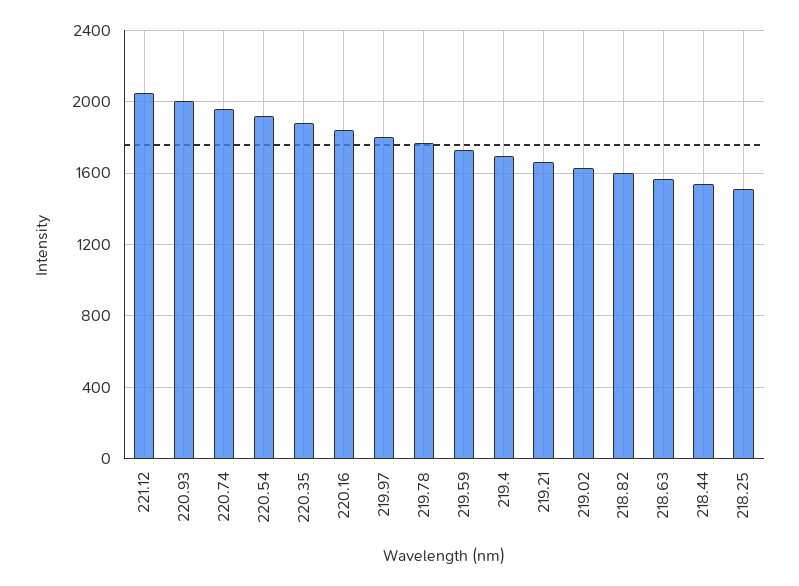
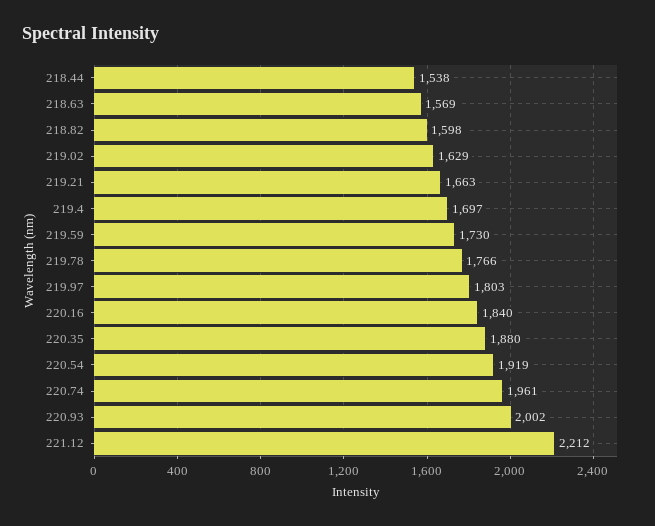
221.12: 2050 -> 2212
218.25: 1500 -> none

